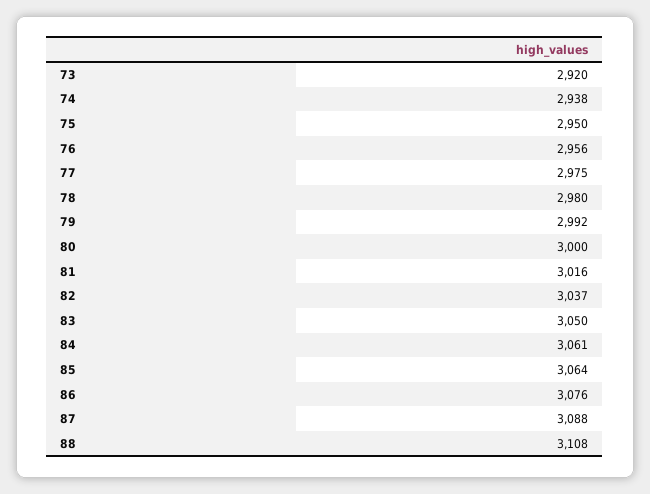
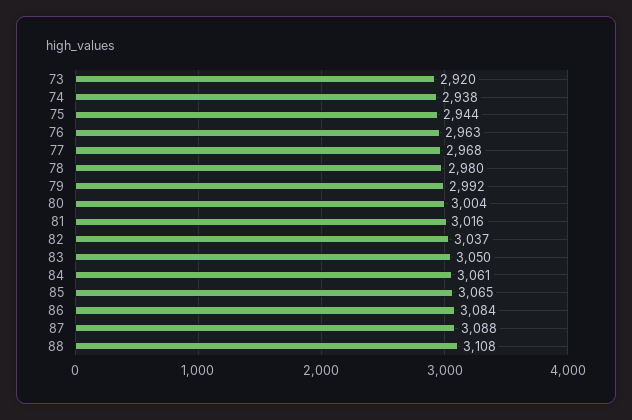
75: 2950 -> 2944
76: 2956 -> 2963
77: 2975 -> 2968
80: 3000 -> 3004
85: 3064 -> 3065
86: 3076 -> 3084

